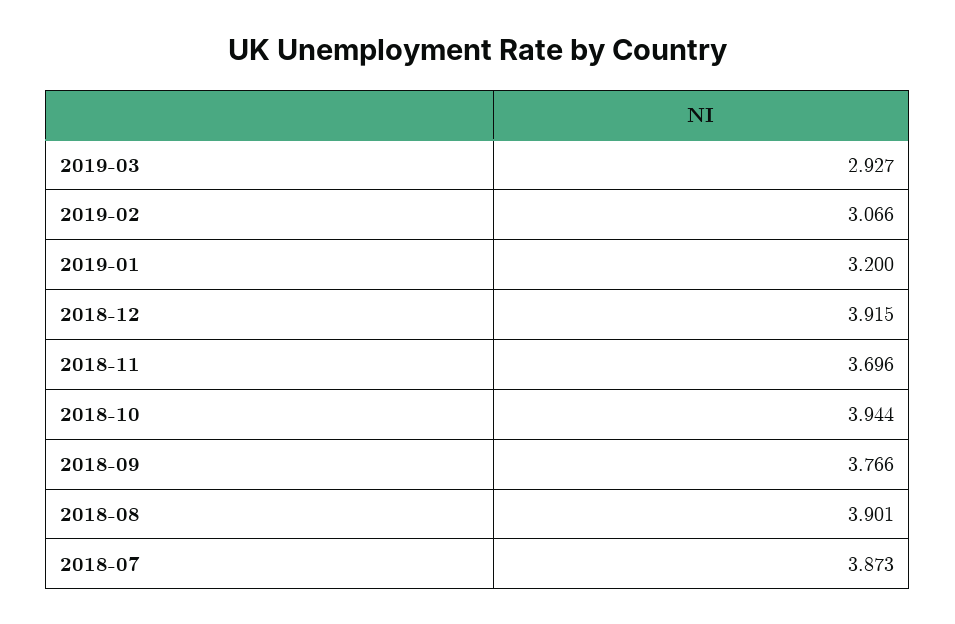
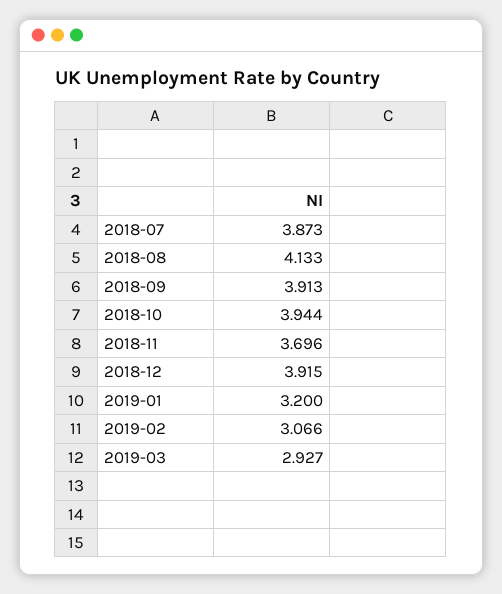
2018-09: 3.766 -> 3.913
2018-08: 3.901 -> 4.133

